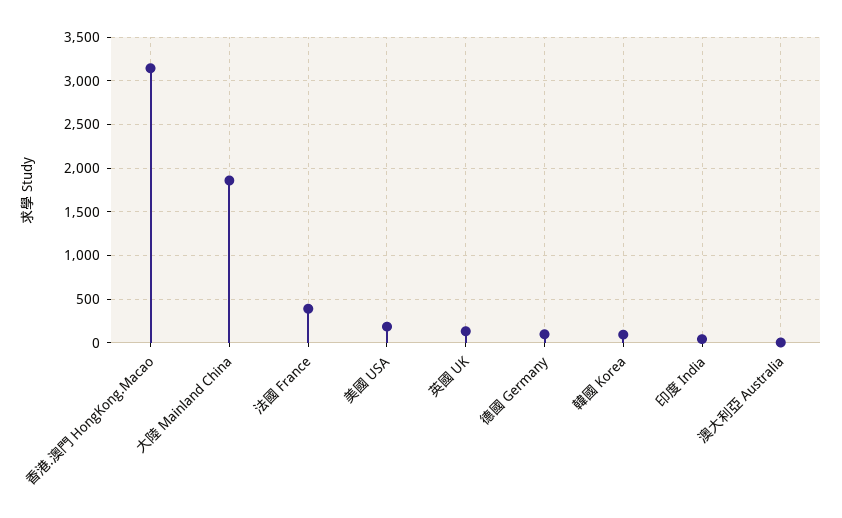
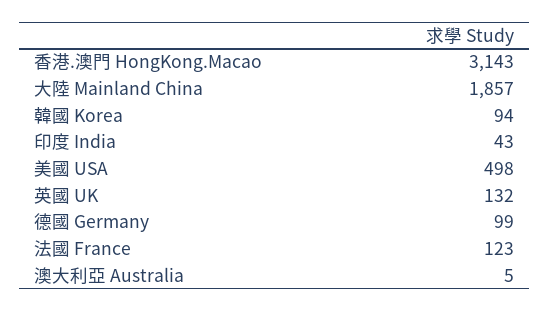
法國 France: 400 -> 123
美國 USA: 200 -> 498

